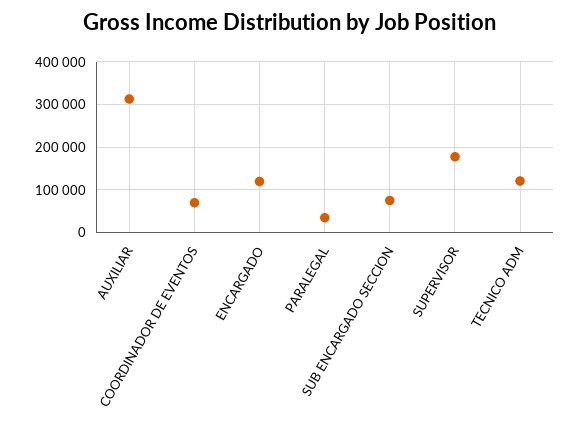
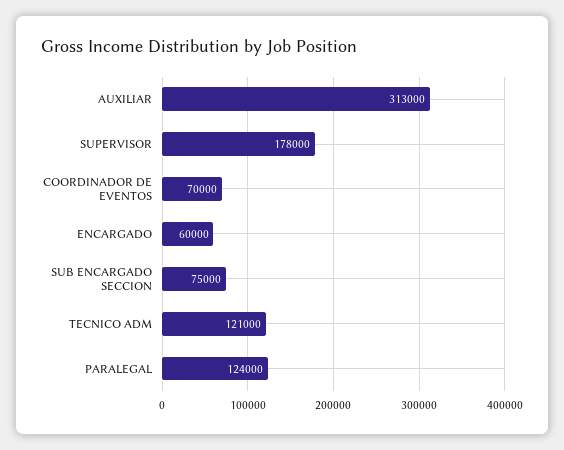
ENCARGADO: 120000 -> 60000
PARALEGAL: 40000 -> 124000

